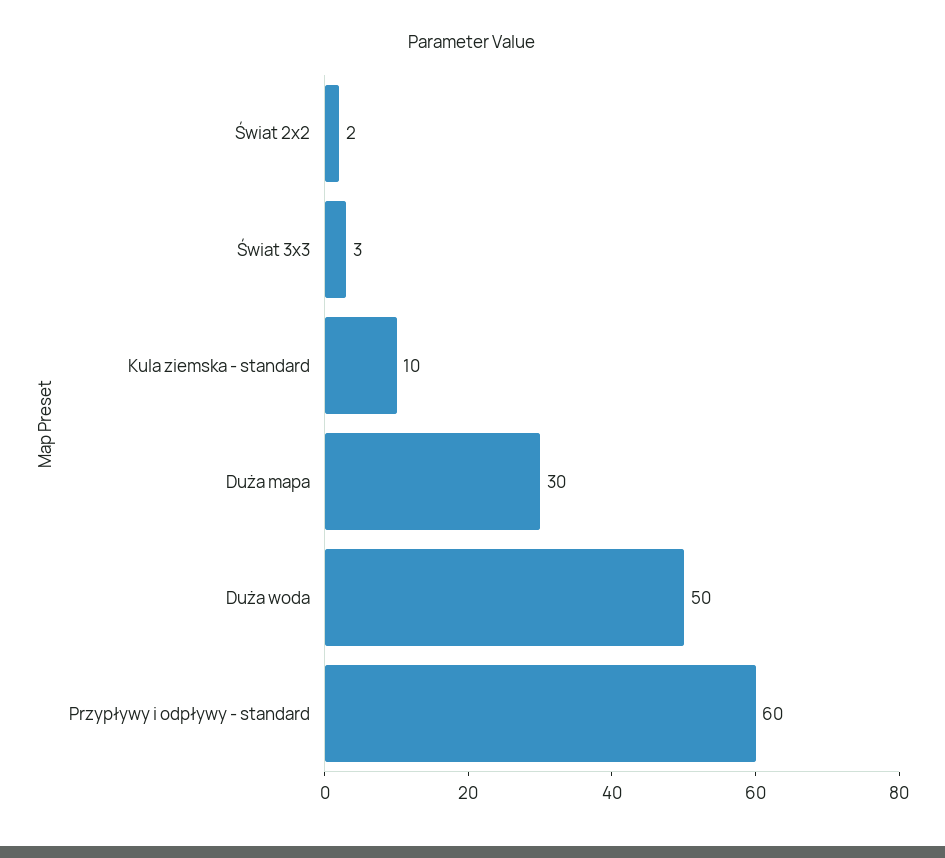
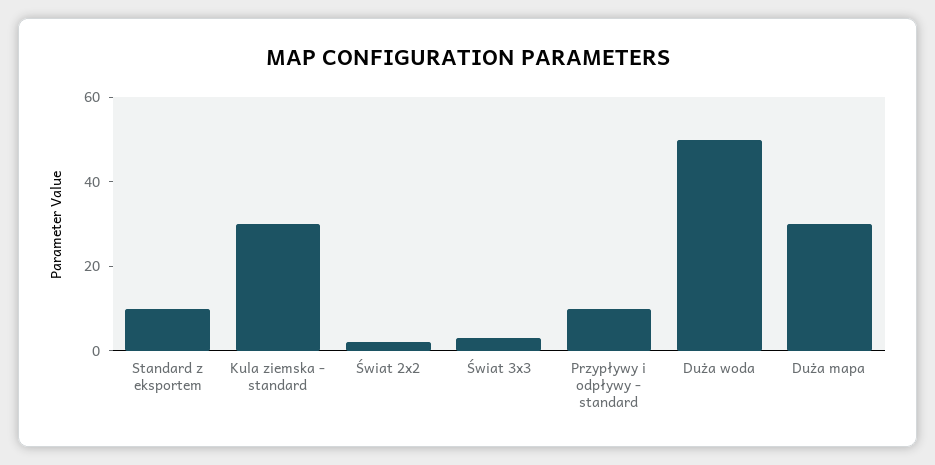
Kula ziemska - standard: 10 -> 30
Przypływy i odpływy - standard: 60 -> 10
Standard z eksportem: none -> 10

